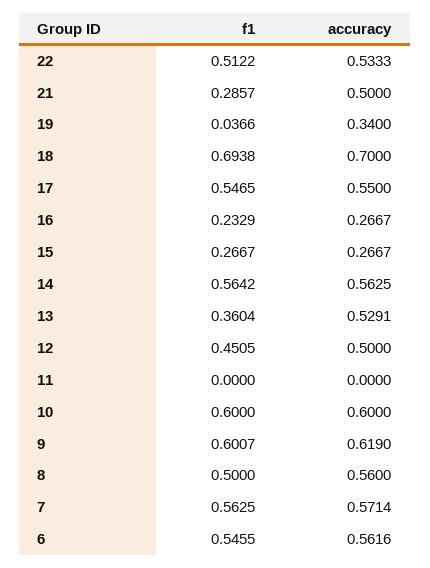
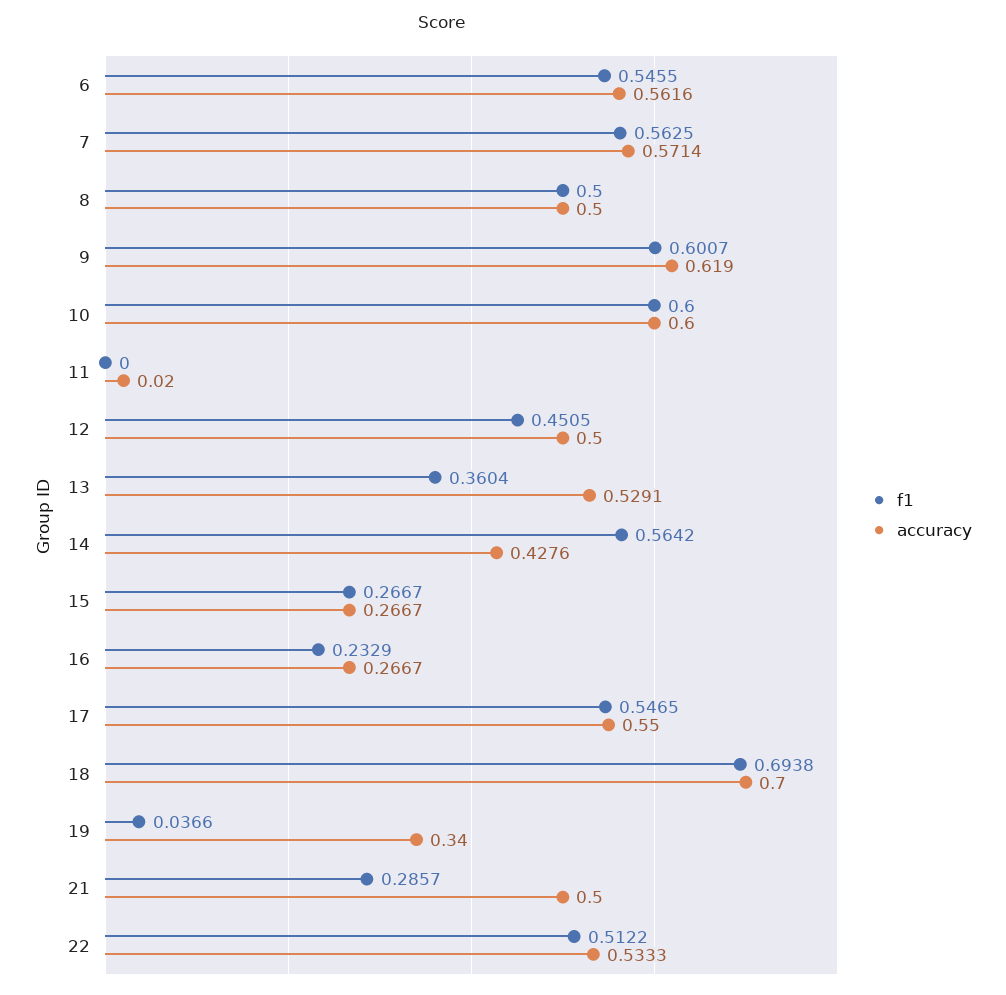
accuracy, 14: 0.5625 -> 0.4276
accuracy, 11: 0 -> 0.02
accuracy, 8: 0.56 -> 0.5

